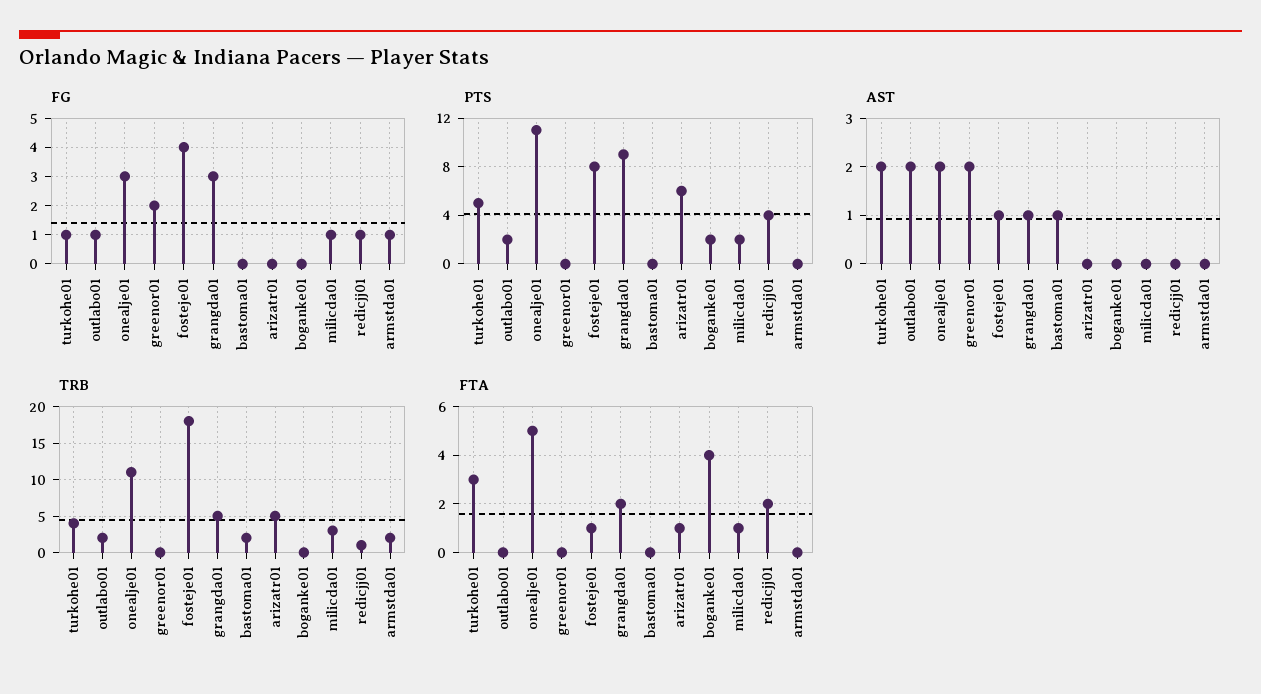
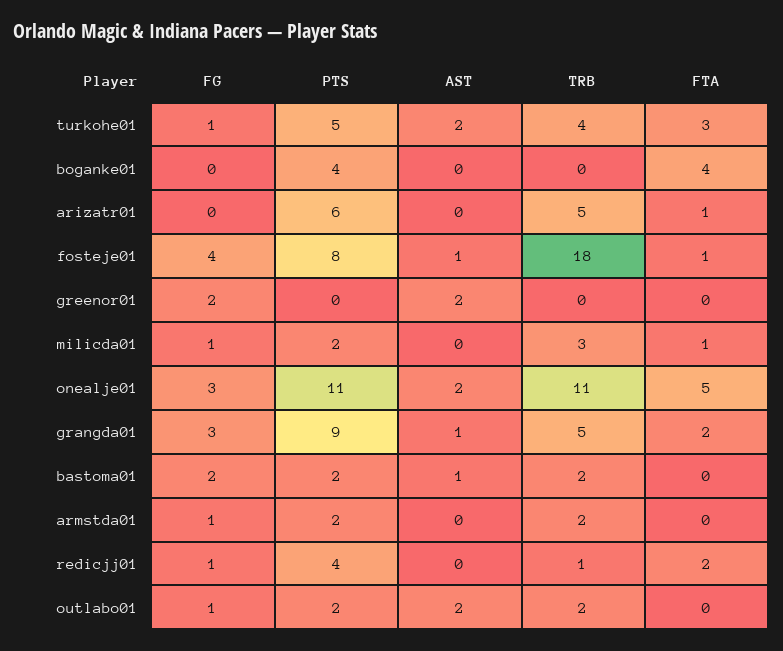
FG, bastoma01: 0 -> 2
PTS, bastoma01: 0 -> 2
PTS, boganke01: 2 -> 4
PTS, armstda01: 0 -> 2

